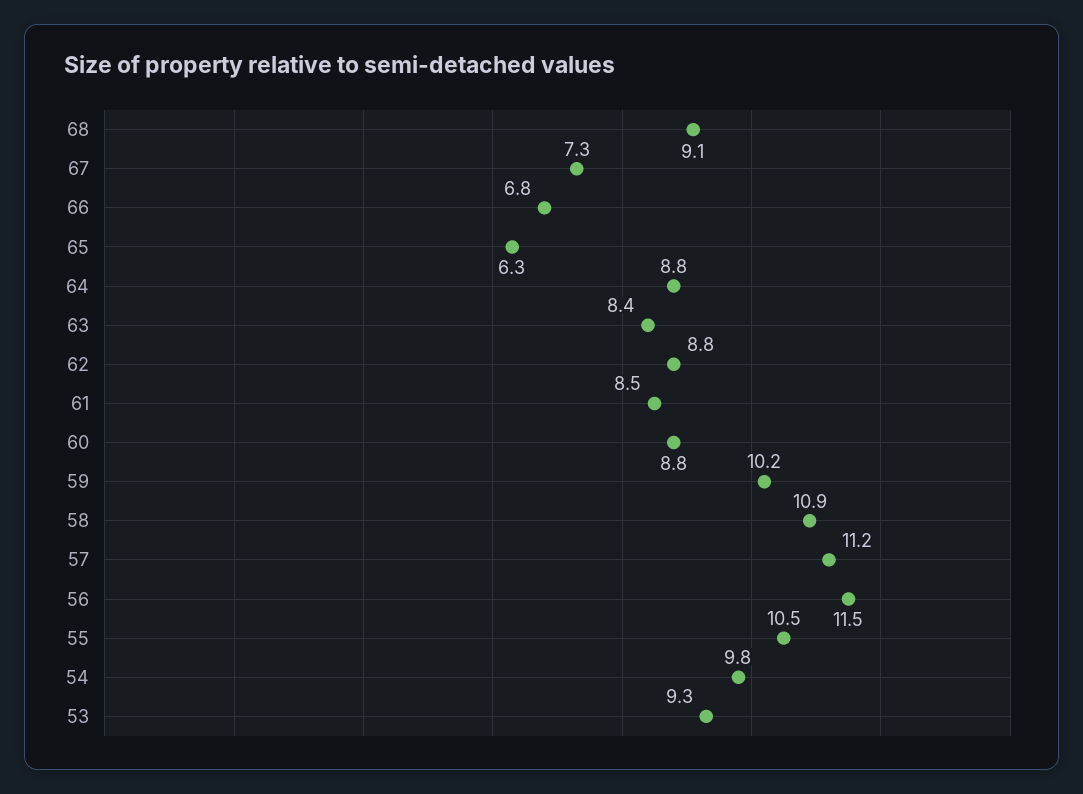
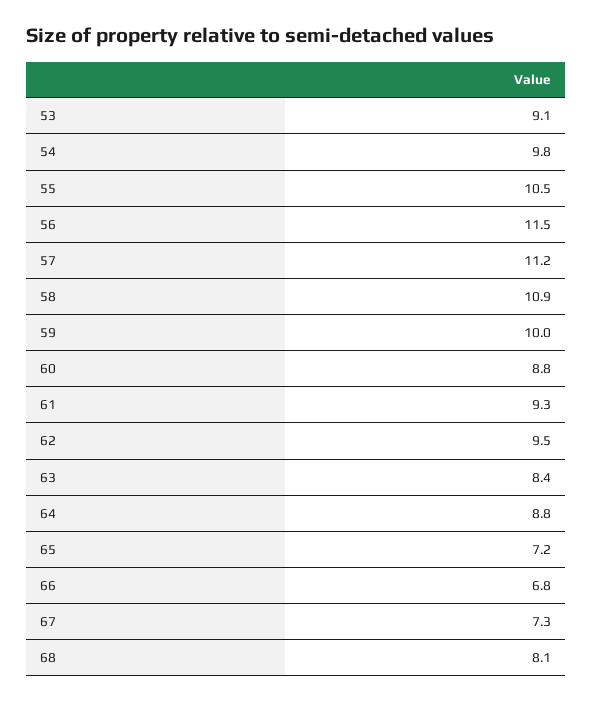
68: 9.1 -> 8.1
65: 6.3 -> 7.2
62: 8.8 -> 9.5
61: 8.5 -> 9.3
59: 10.2 -> 10
53: 9.3 -> 9.1

